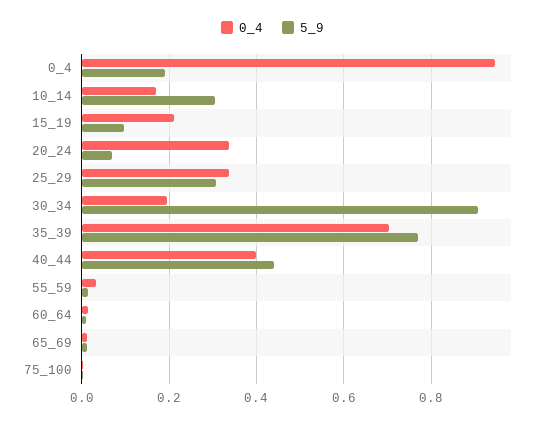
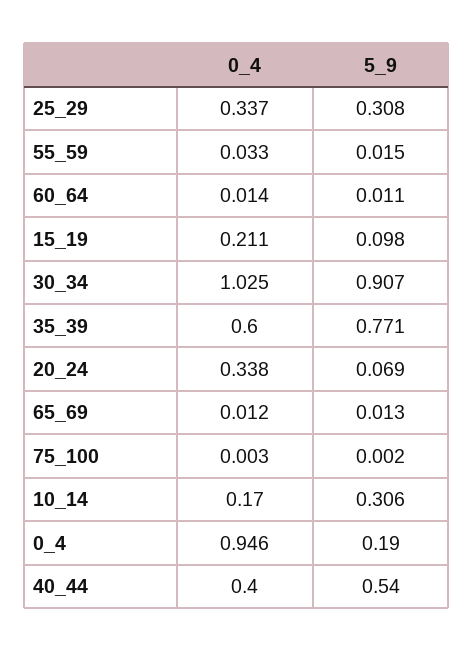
0_4, 30_34: 0.2 -> 1.025
0_4, 35_39: 0.7 -> 0.6
5_9, 40_44: 0.44 -> 0.54

